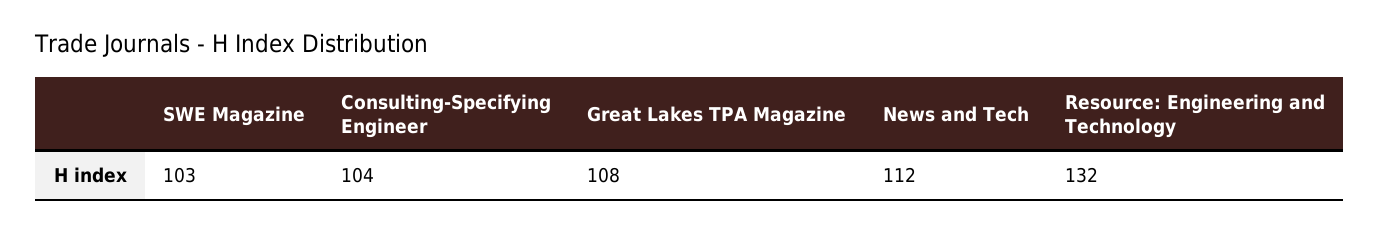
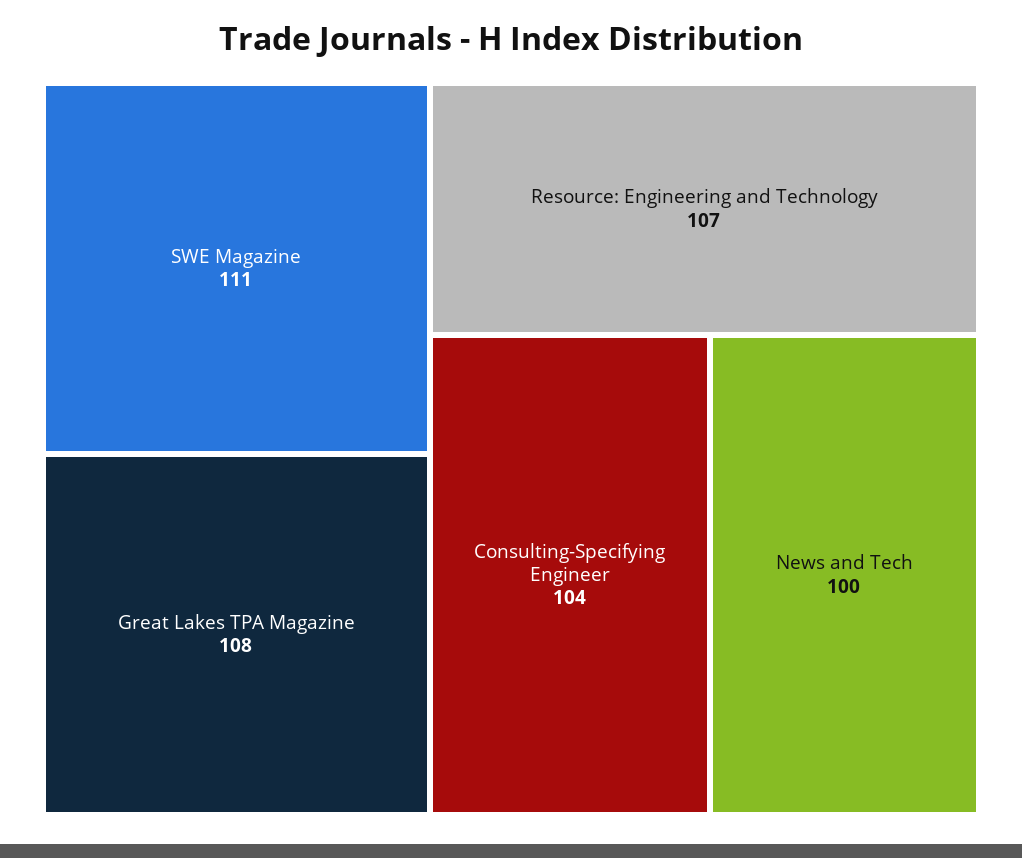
SWE Magazine: 103 -> 111
News and Tech: 112 -> 100
Resource: Engineering and Technology: 132 -> 107

